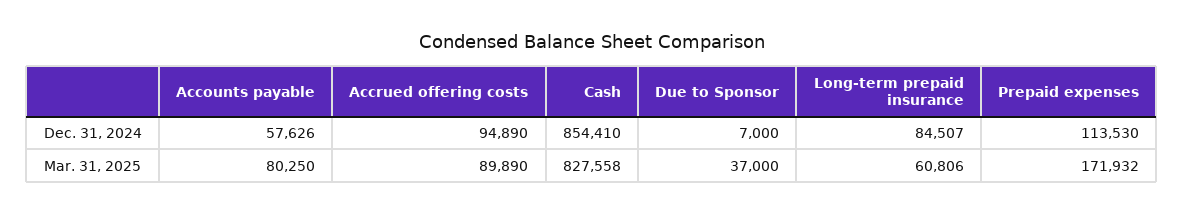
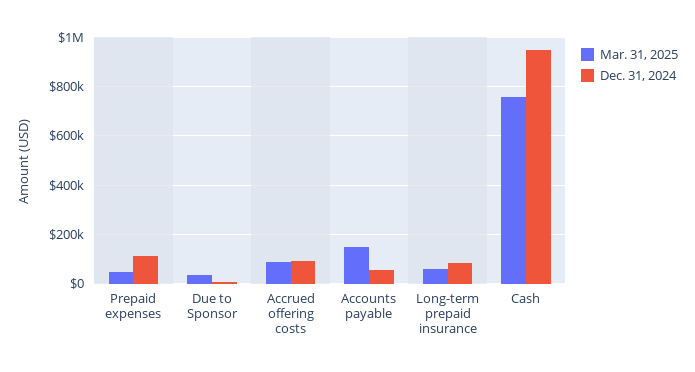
Dec. 31, 2024, Cash: 854410 -> 950000
Mar. 31, 2025, Accounts payable: 80250 -> 150000
Mar. 31, 2025, Cash: 827558 -> 750000
Mar. 31, 2025, Prepaid expenses: 171932 -> 50000

